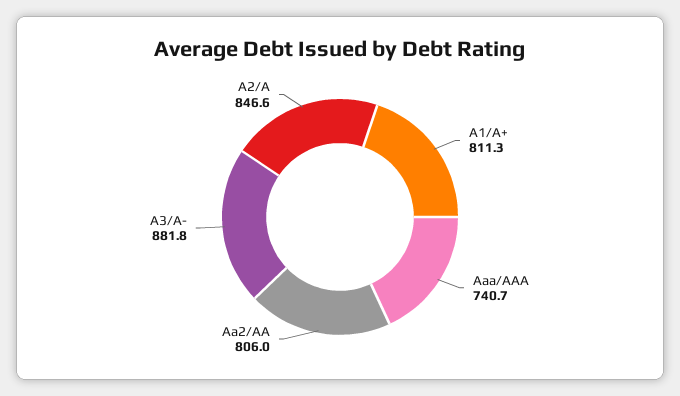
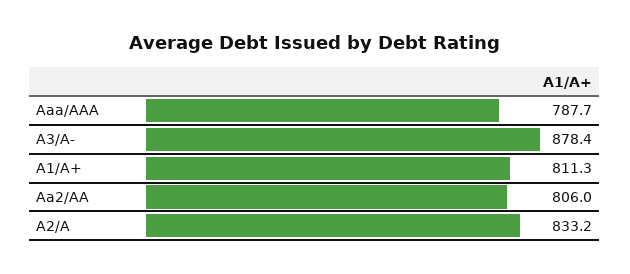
Aaa/AAA: 740.7 -> 787.7
A3/A-: 881.8 -> 878.4
A2/A: 846.6 -> 833.2

